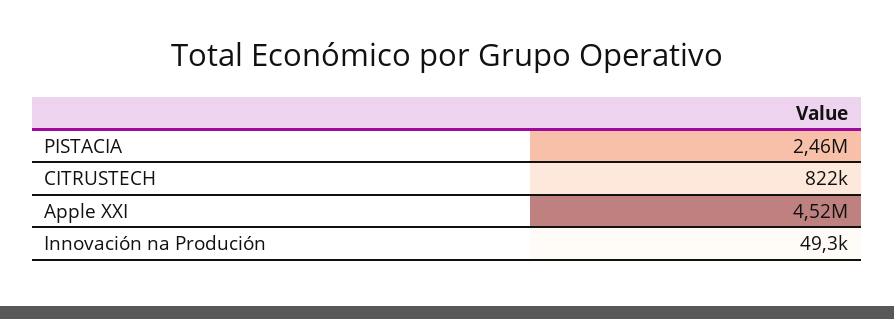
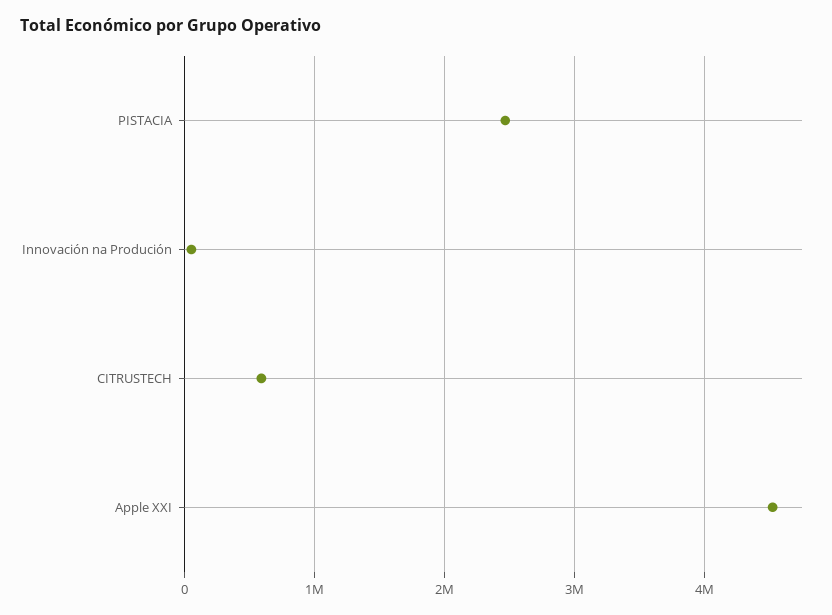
CITRUSTECH: 822000 -> 600000

